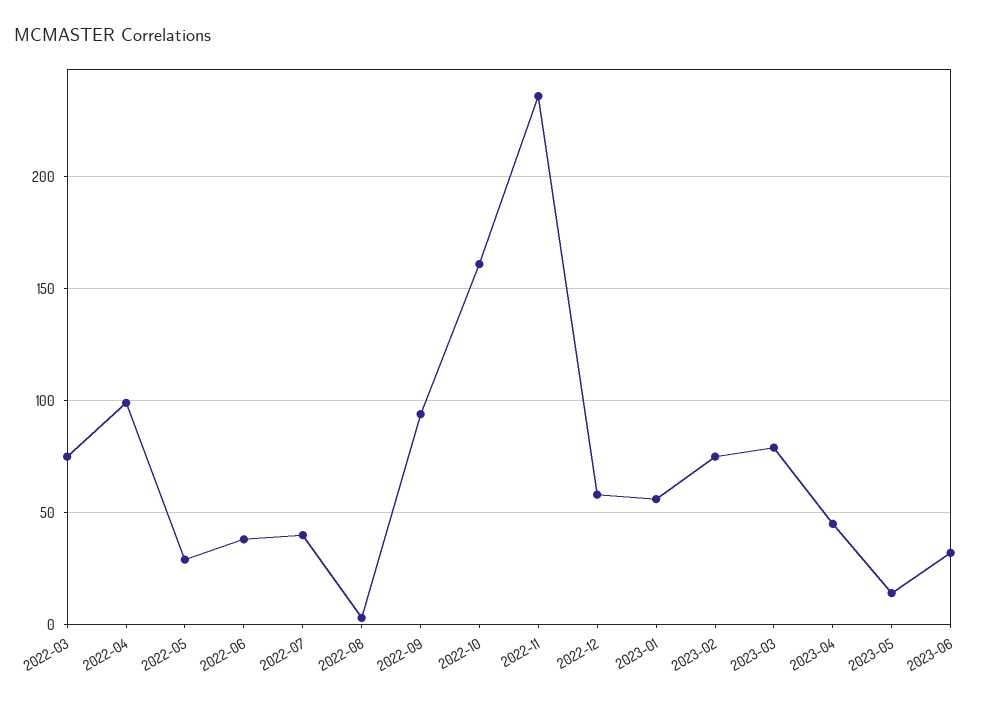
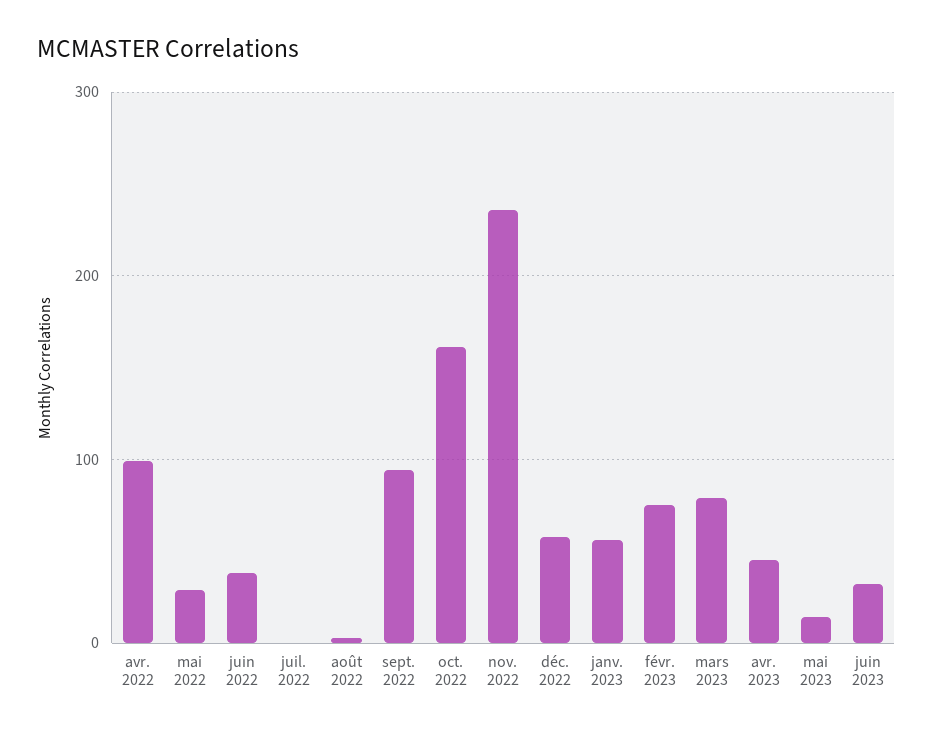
2022-03: 75 -> none
2022-07: 40 -> 0

